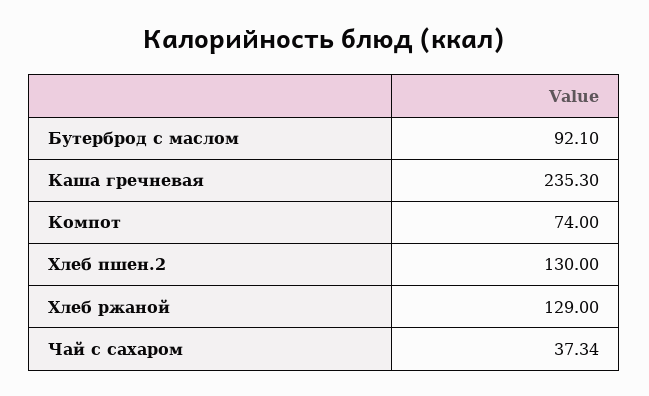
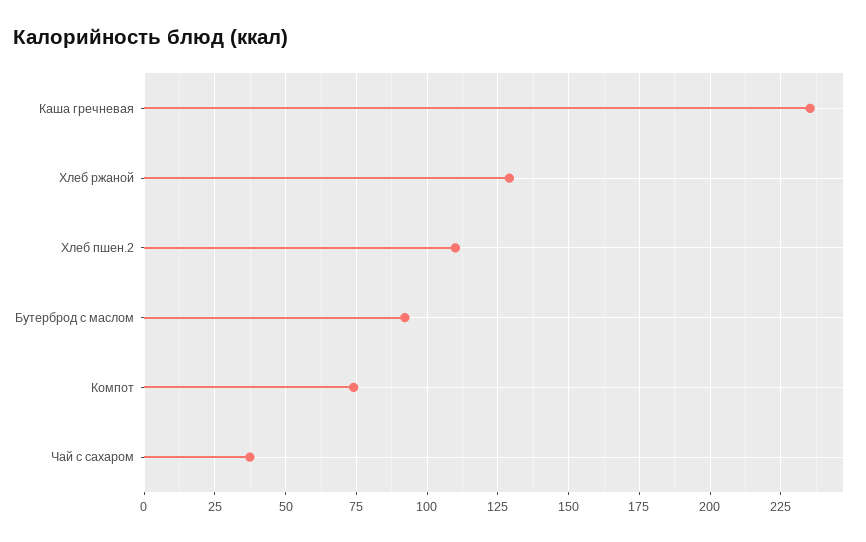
Хлеб пшен.2: 130 -> 110

